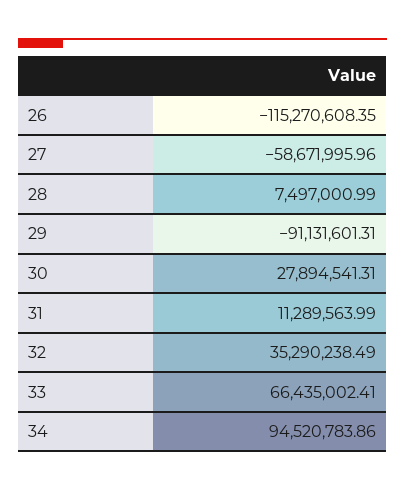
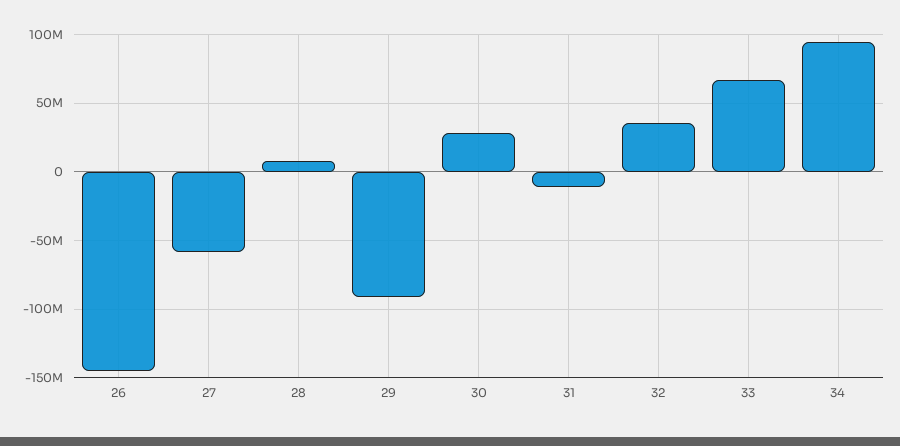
26: -115270608.35 -> -145000000
31: 11289563.99 -> -10000000

